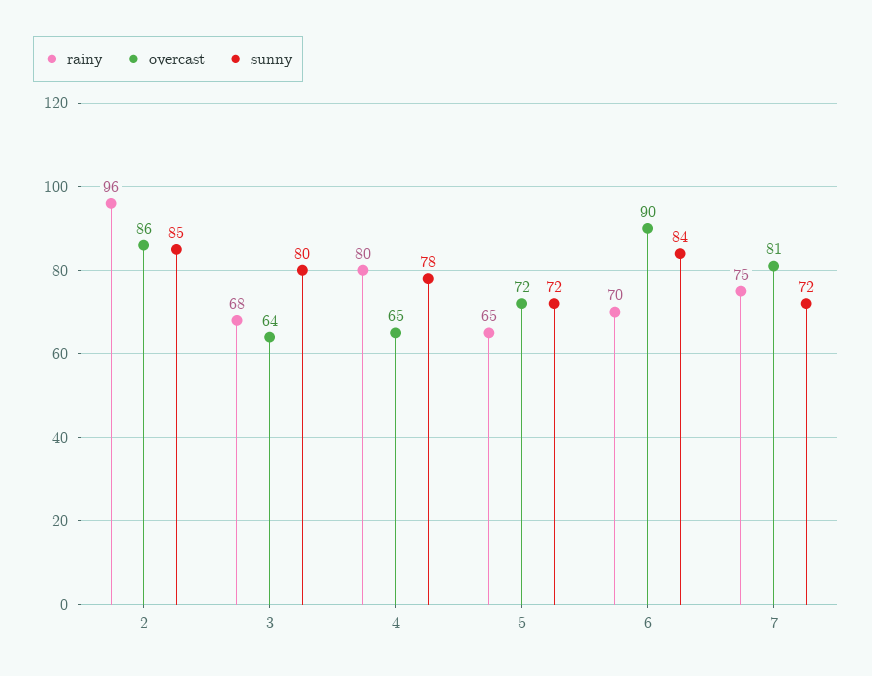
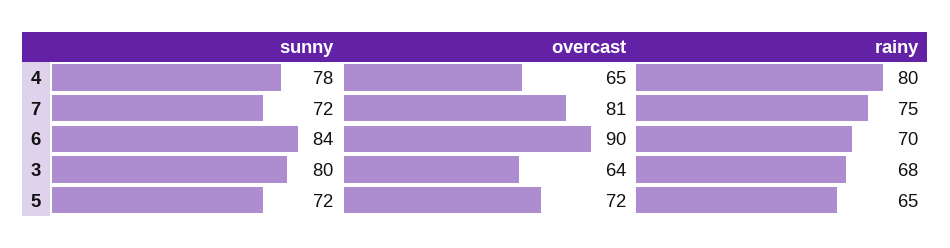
rainy, 2: 96 -> none
overcast, 2: 86 -> none
sunny, 2: 85 -> none

